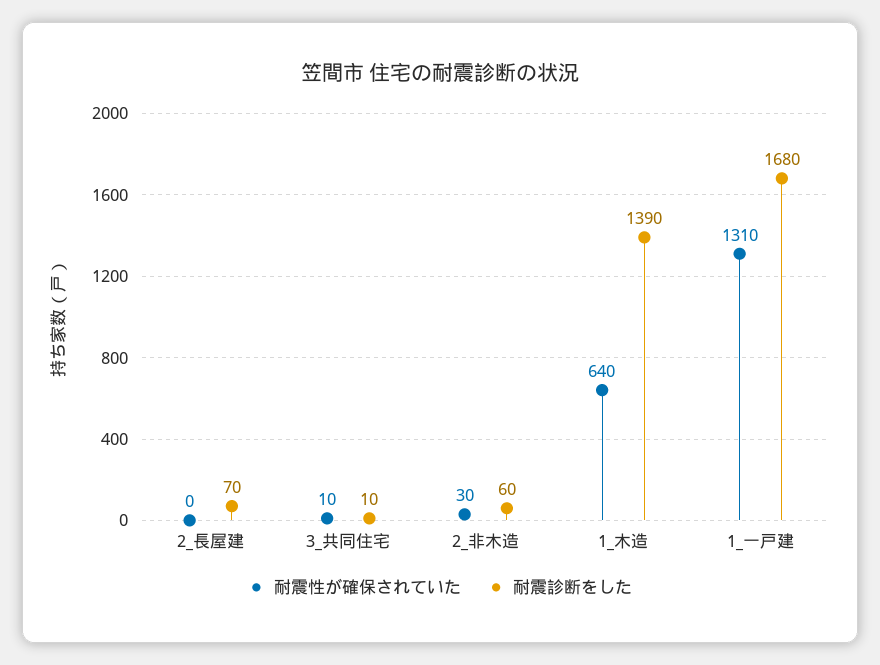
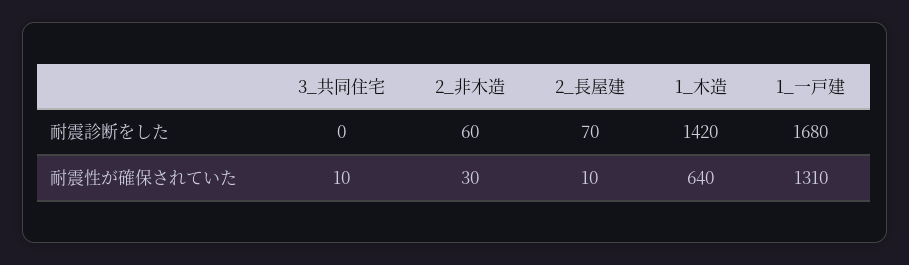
耐震性が確保されていた, 2_長屋建: 0 -> 10
耐震診断をした, 3_共同住宅: 10 -> 0
耐震診断をした, 1_木造: 1390 -> 1420

